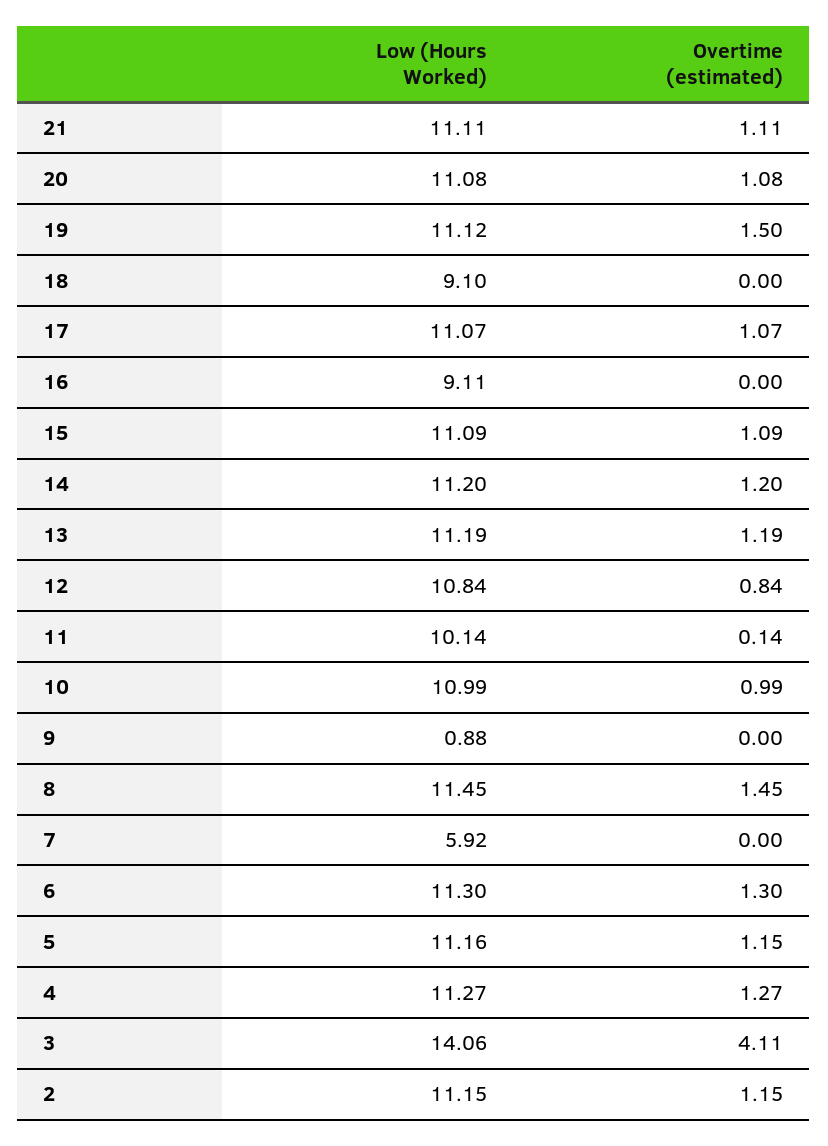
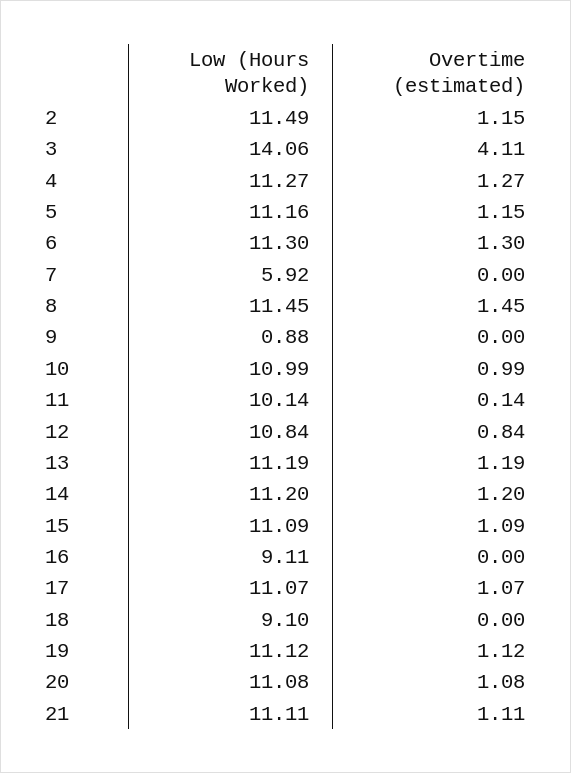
Overtime (estimated), 19: 1.5 -> 1.12
Low (Hours Worked), 2: 11.15 -> 11.49

